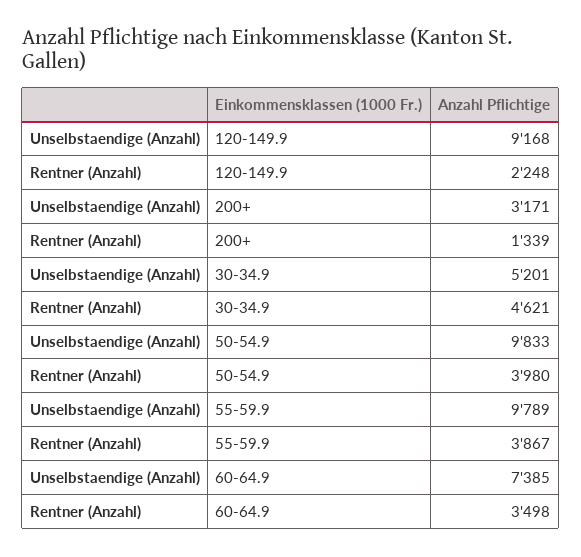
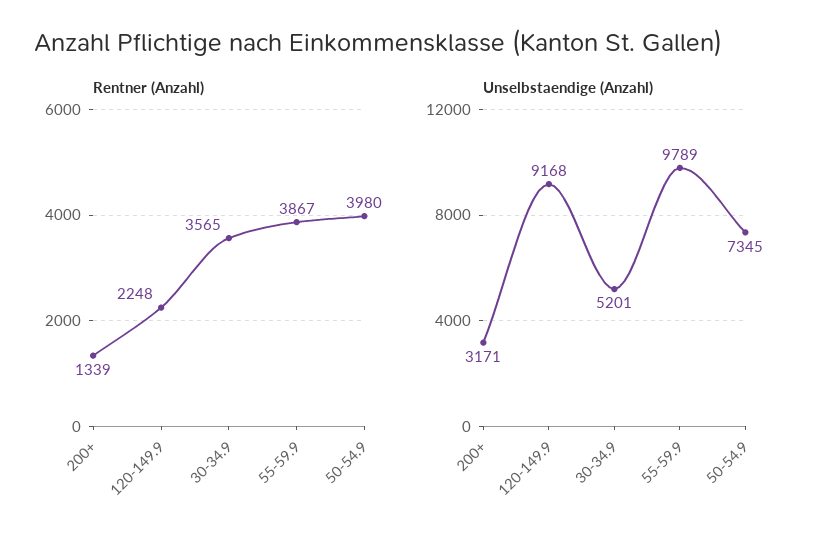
Rentner (Anzahl), 30-34.9: 4621 -> 3565
Unselbstaendige (Anzahl), 50-54.9: 9833 -> 7345
Unselbstaendige (Anzahl), 60-64.9: 7385 -> none
Rentner (Anzahl), 60-64.9: 3498 -> none

